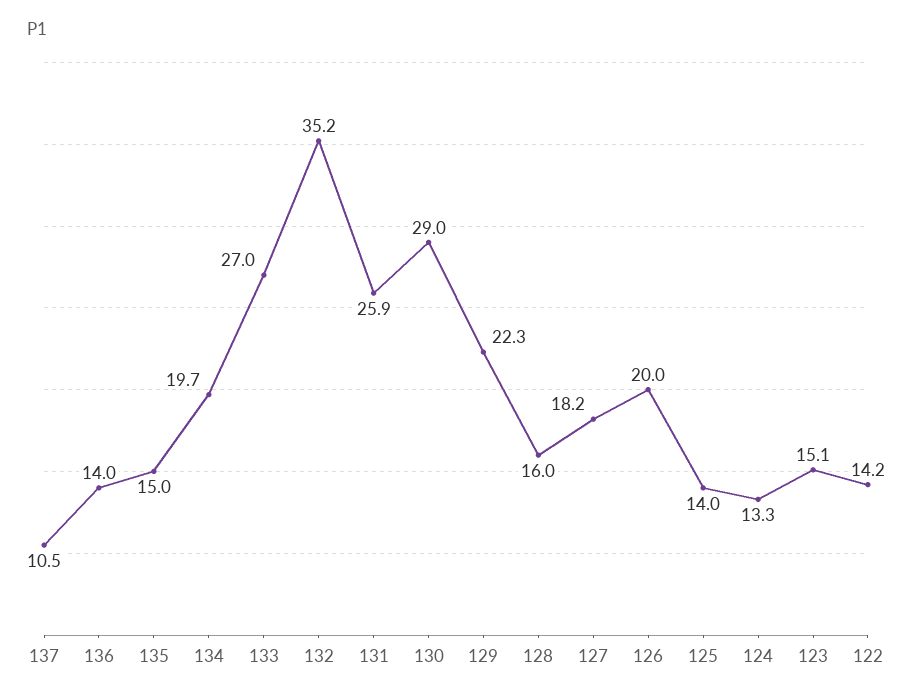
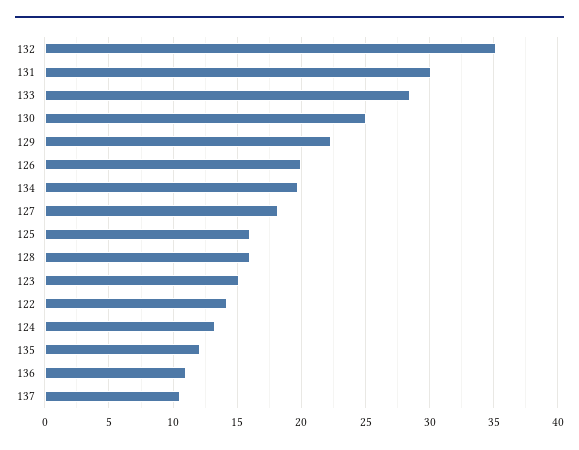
136: 14 -> 11
135: 15 -> 12
133: 27 -> 28.5
131: 25.9 -> 30
130: 29 -> 25
125: 14 -> 16

